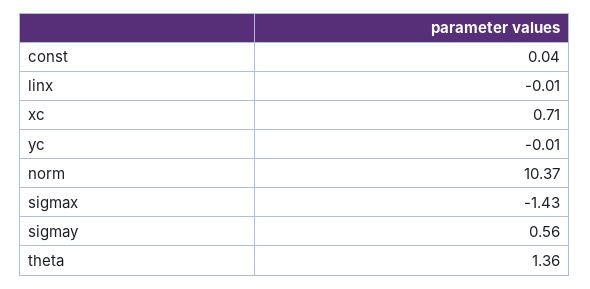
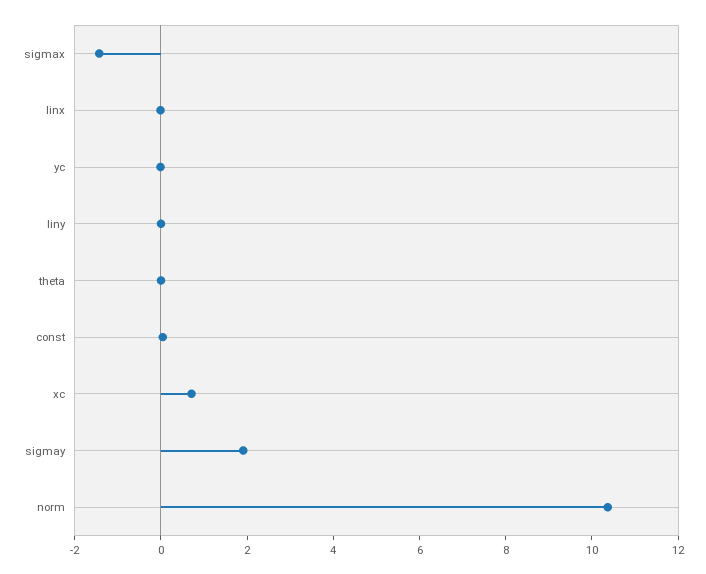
sigmay: 0.56 -> 2
theta: 1.36 -> 0
liny: none -> 0

